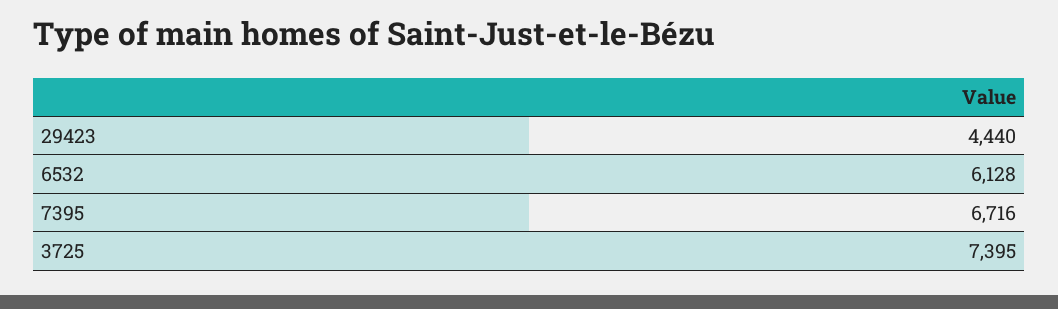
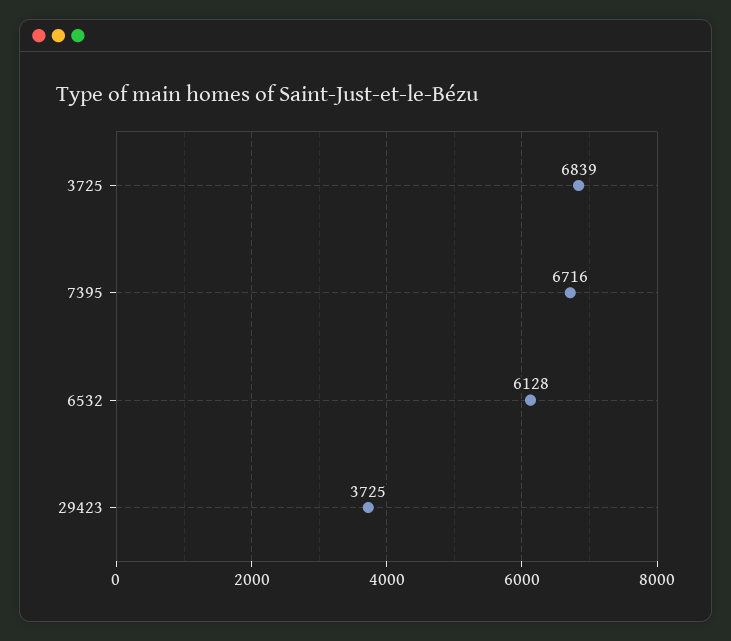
29423: 4440 -> 3725
3725: 7395 -> 6839

